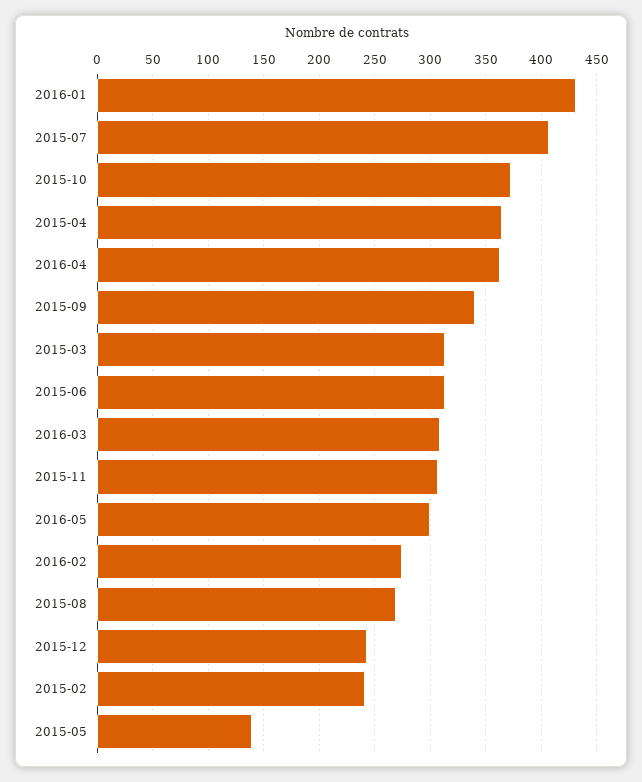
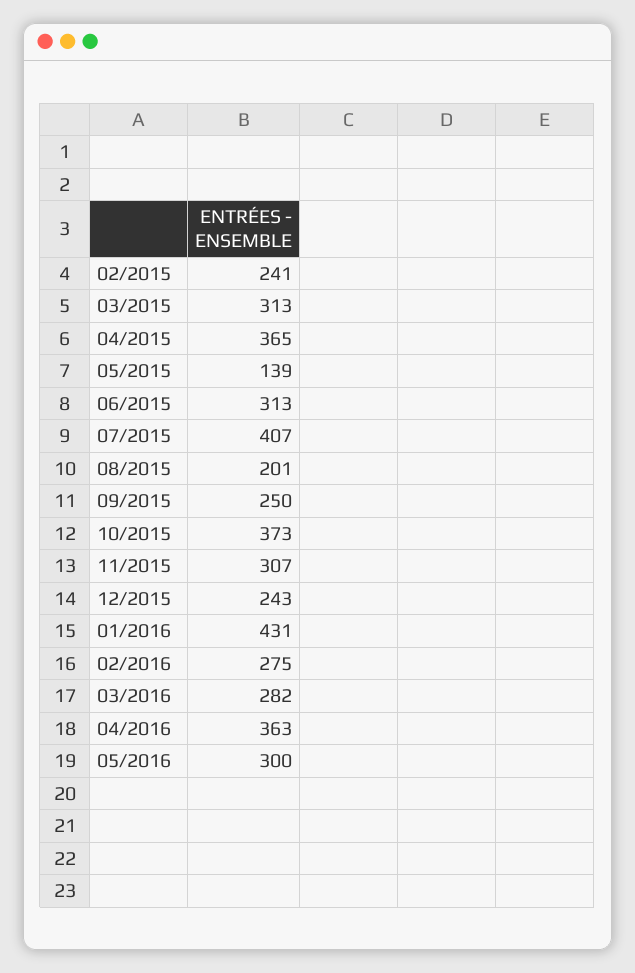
2015-09: 340 -> 250
2016-03: 310 -> 282
2015-08: 270 -> 201

